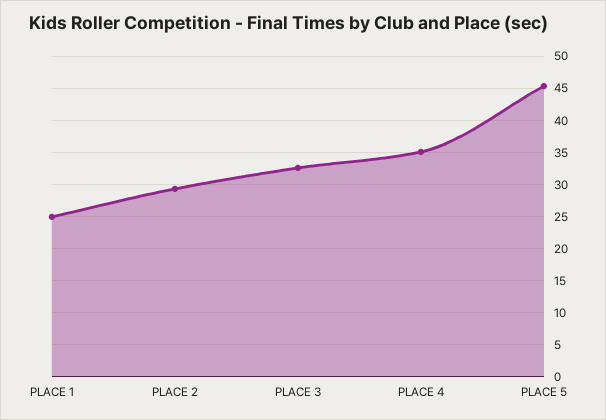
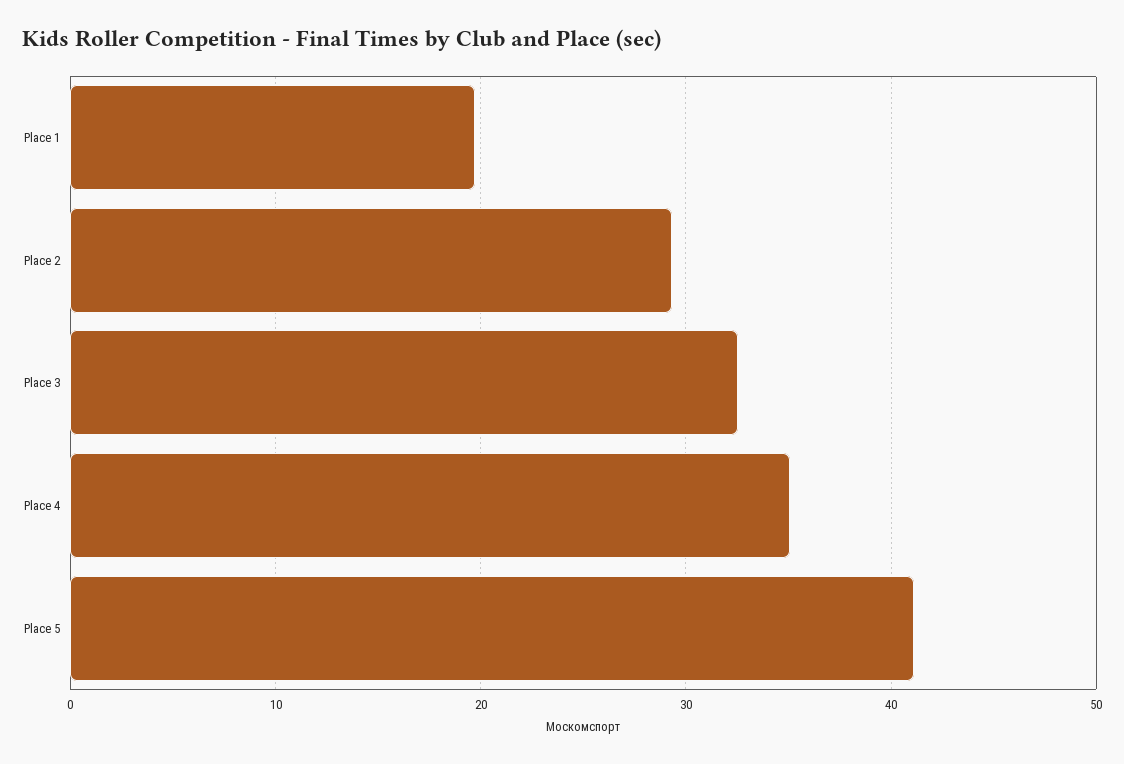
PLACE 1: 25 -> 20
PLACE 5: 45 -> 41

